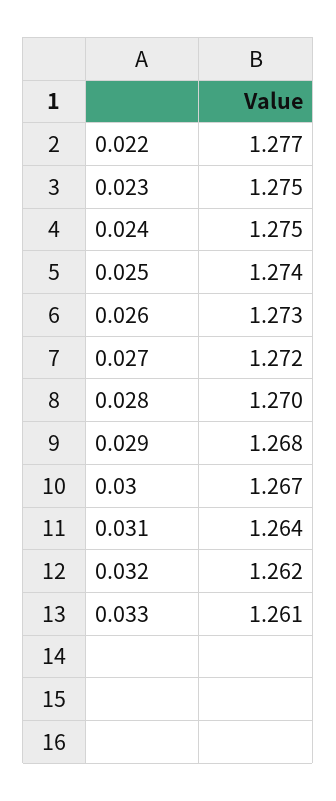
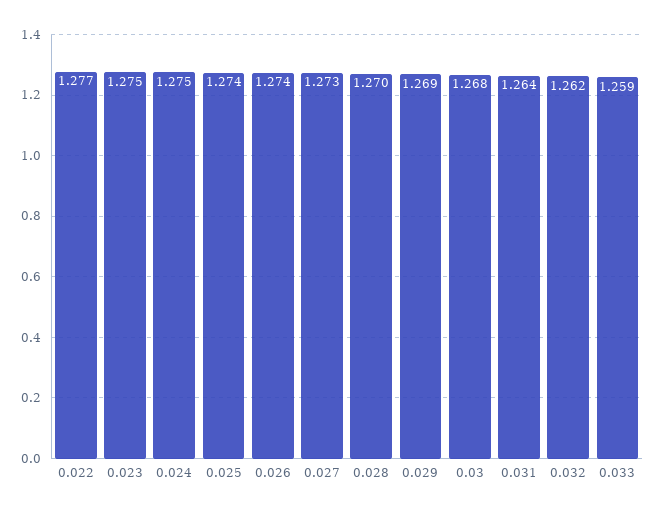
0.026: 1.273 -> 1.274
0.027: 1.272 -> 1.273
0.029: 1.268 -> 1.269
0.03: 1.267 -> 1.268
0.033: 1.261 -> 1.259

